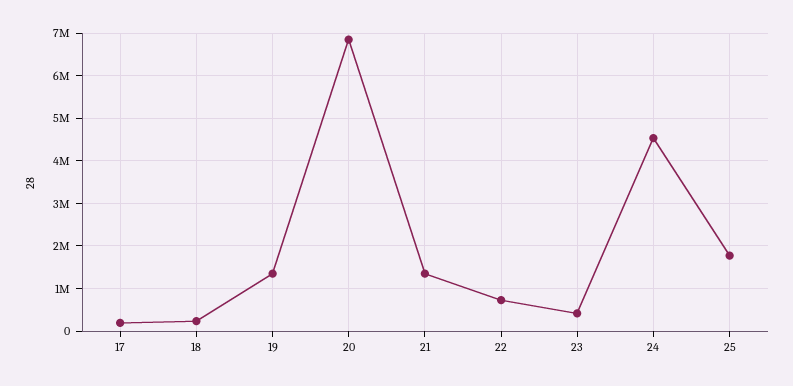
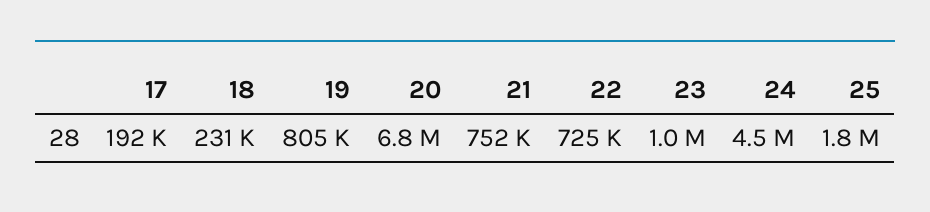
19: 1400000 -> 805000
21: 1400000 -> 752000
23: 400000 -> 1000000

